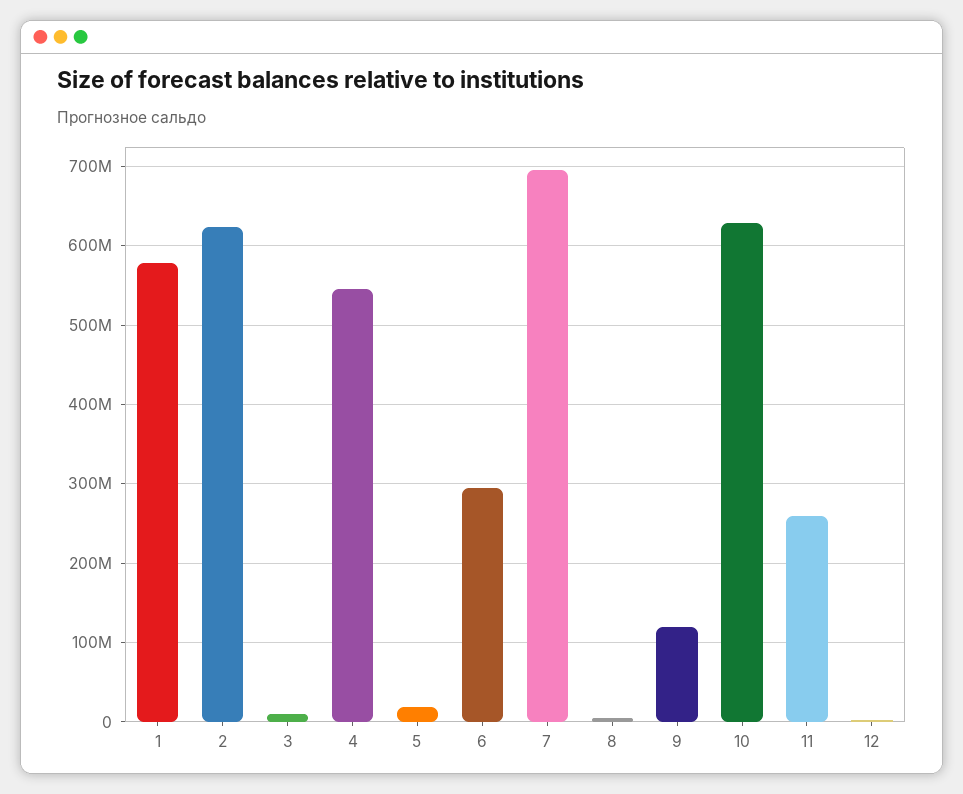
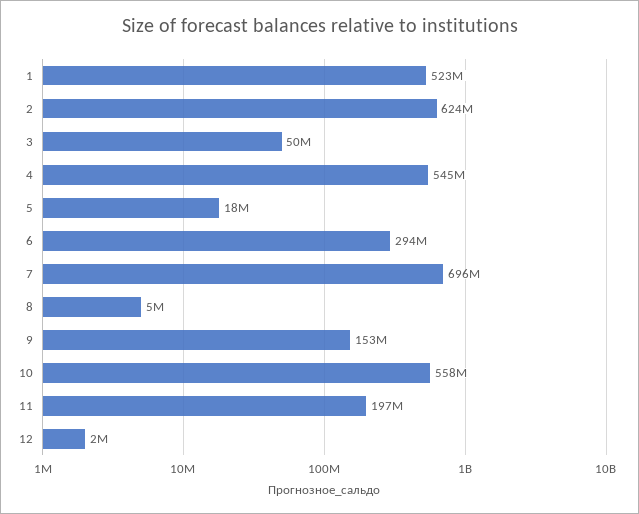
1: 580000000 -> 523000000
3: 10000000 -> 50000000
9: 120000000 -> 153000000
10: 630000000 -> 558000000
11: 260000000 -> 197000000

